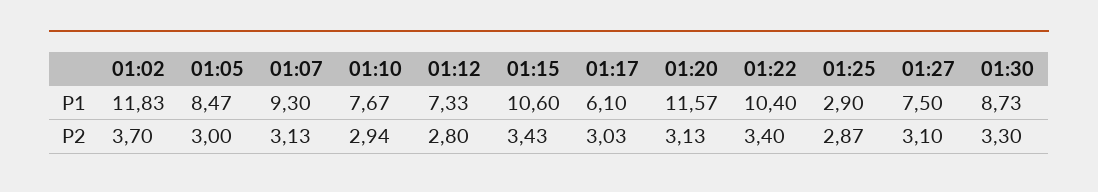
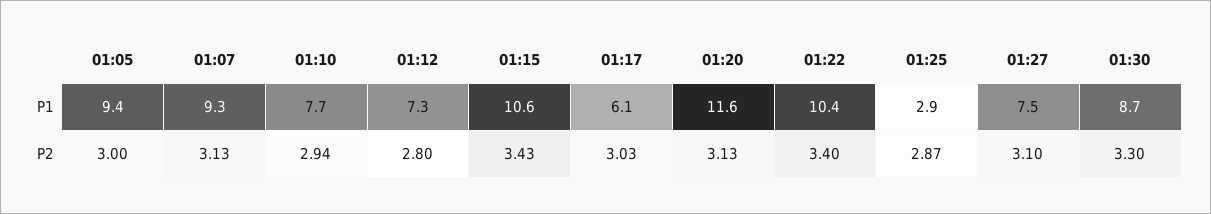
01:02, P1: 11.83 -> none
01:05, P1: 8.47 -> 9.4
01:02, P2: 3.7 -> none

